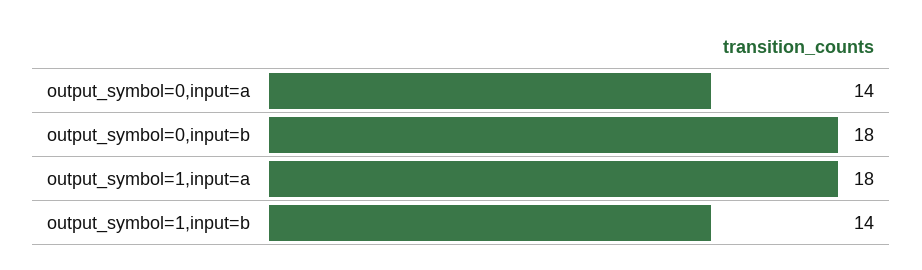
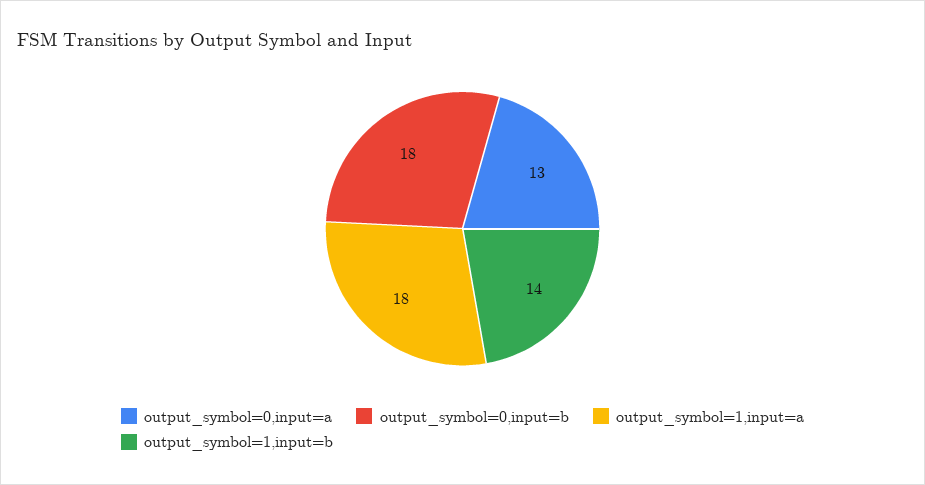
output_symbol=0,input=a: 14 -> 13

